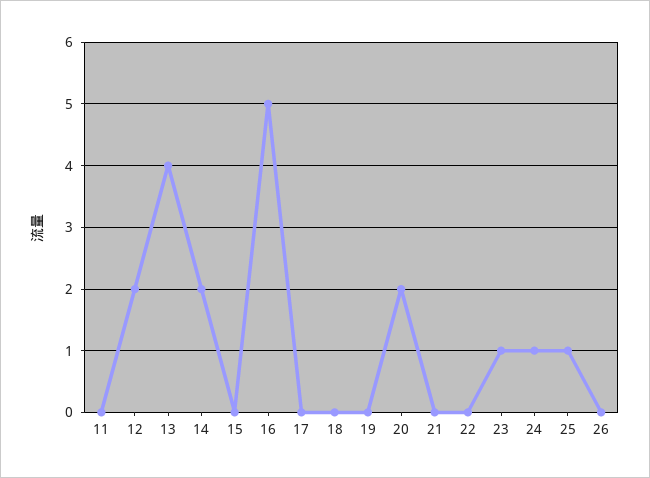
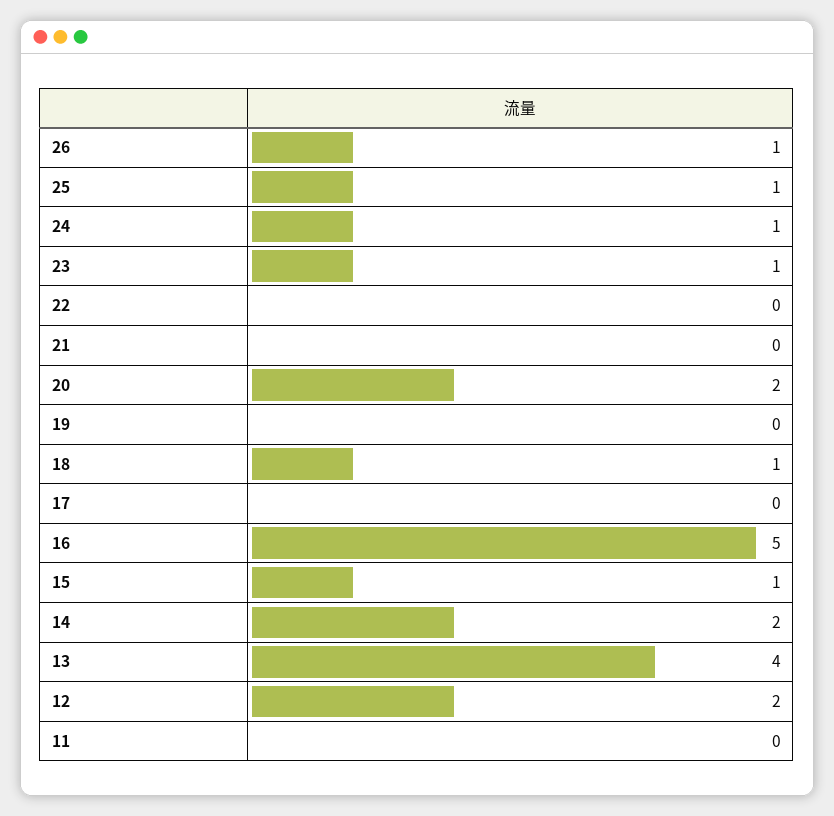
15: 0 -> 1
18: 0 -> 1
26: 0 -> 1

